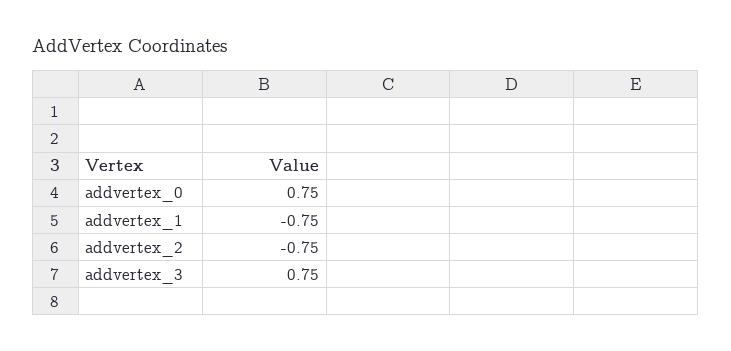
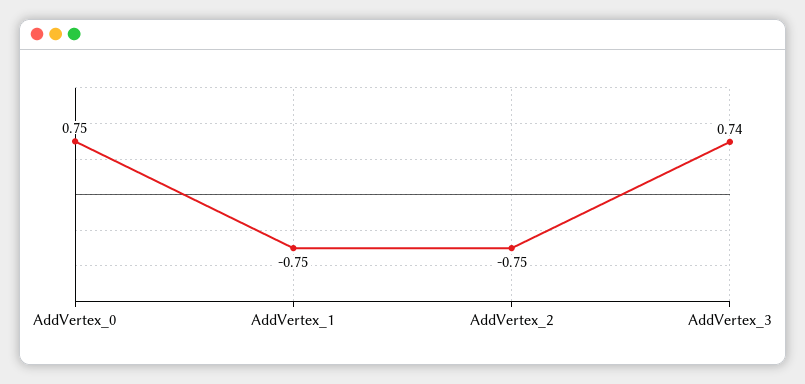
addvertex_3: 0.75 -> 0.74

